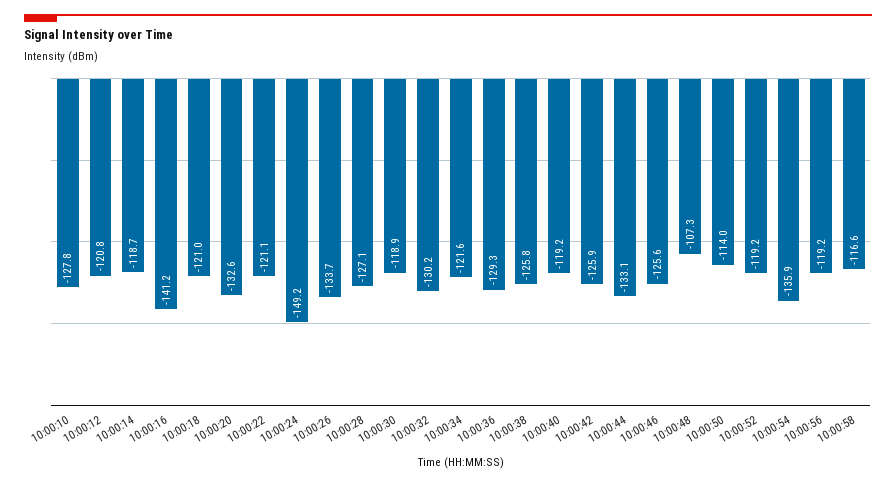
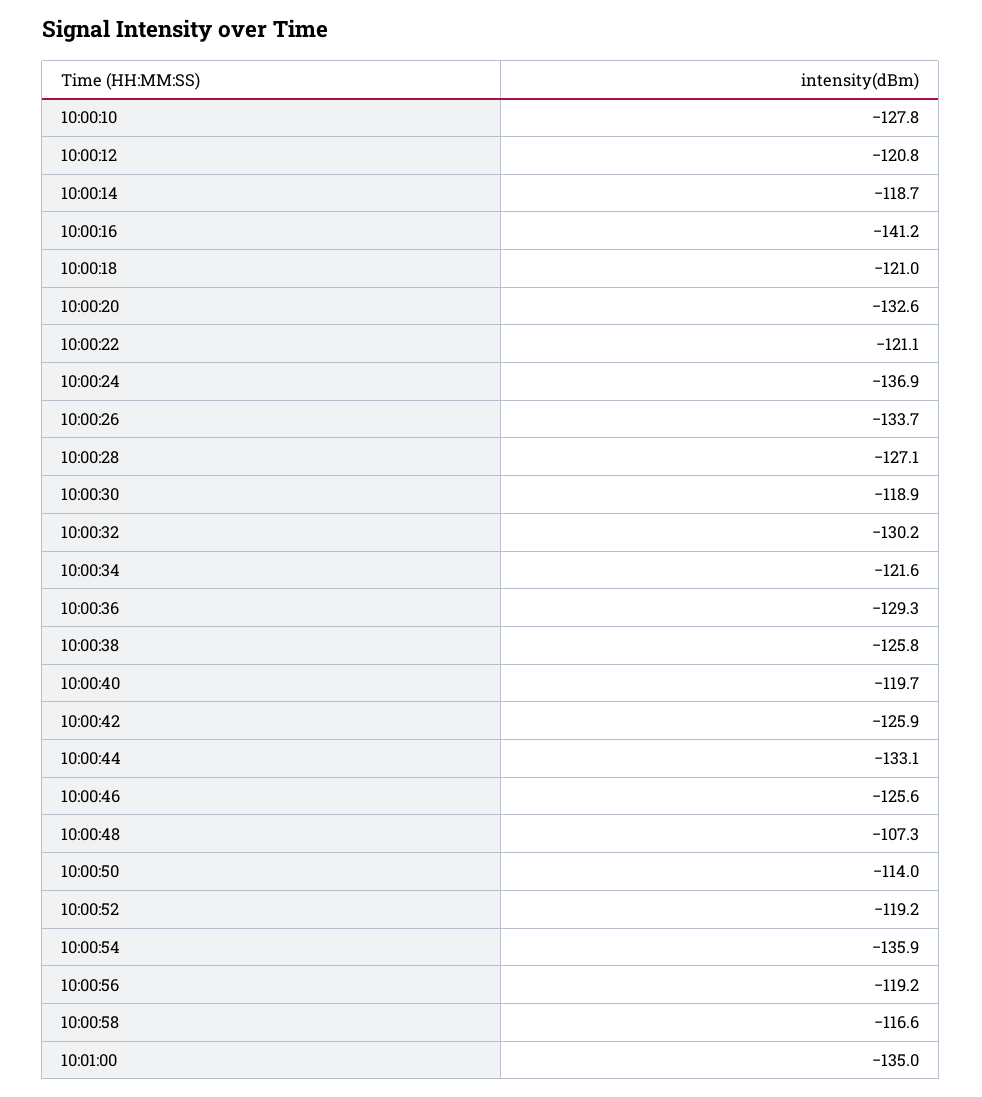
10:00:24: -149.2 -> -136.9
10:00:40: -119.2 -> -119.7
10:01:00: none -> -135

